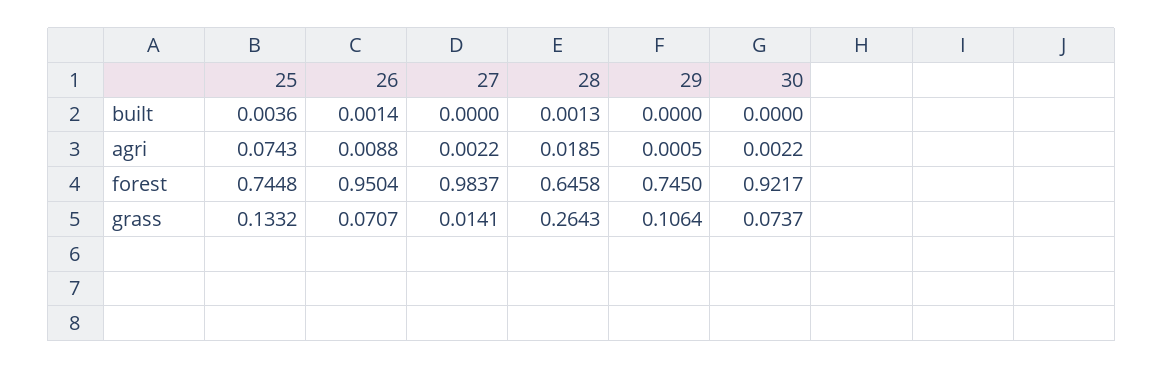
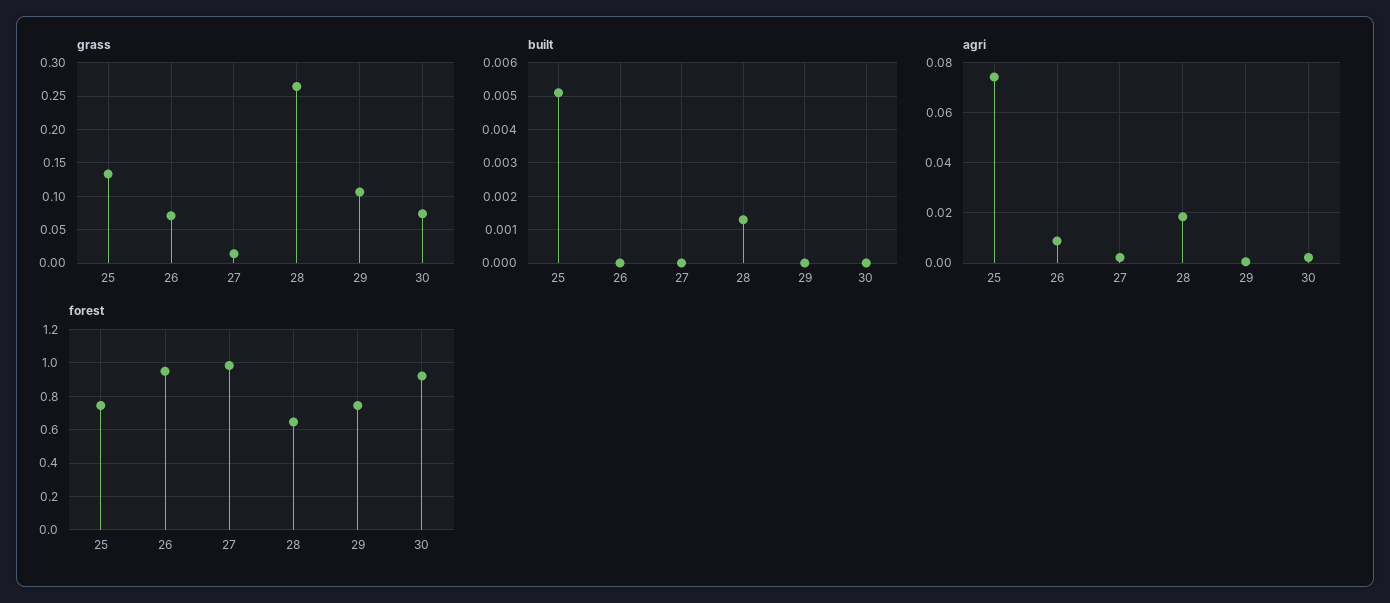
built, 25: 0.0036 -> 0.005
built, 26: 0.0014 -> 0

